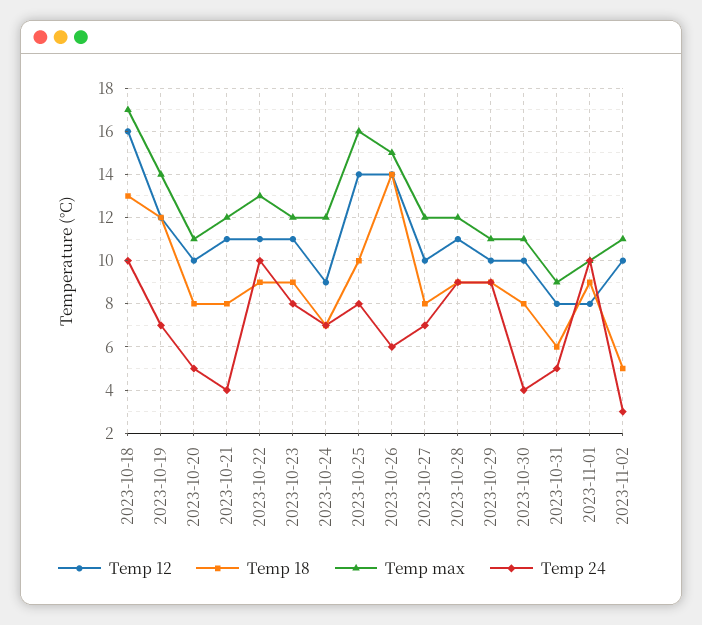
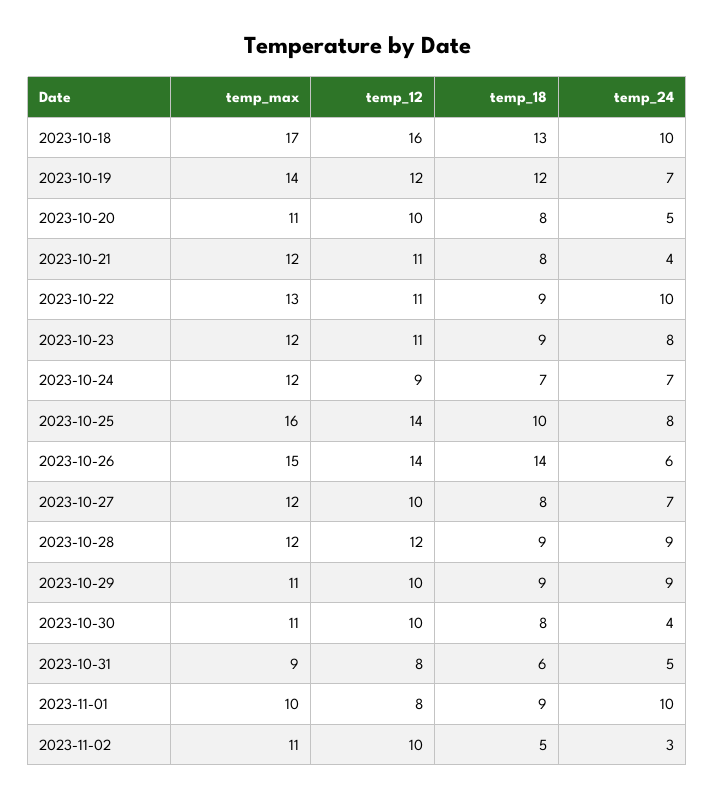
Temp 12, 2023-10-28: 11 -> 12

